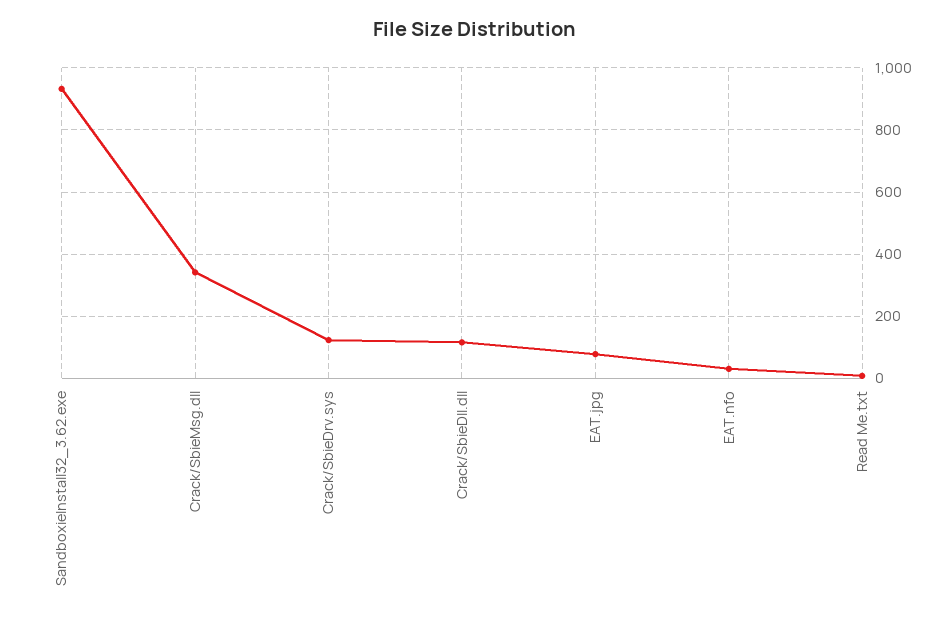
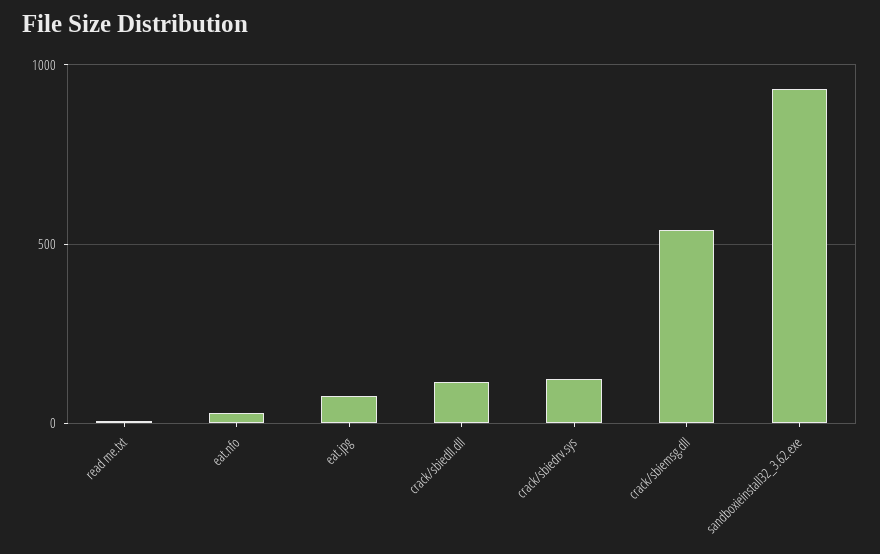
Crack/SbieMsg.dll: 340 -> 550

